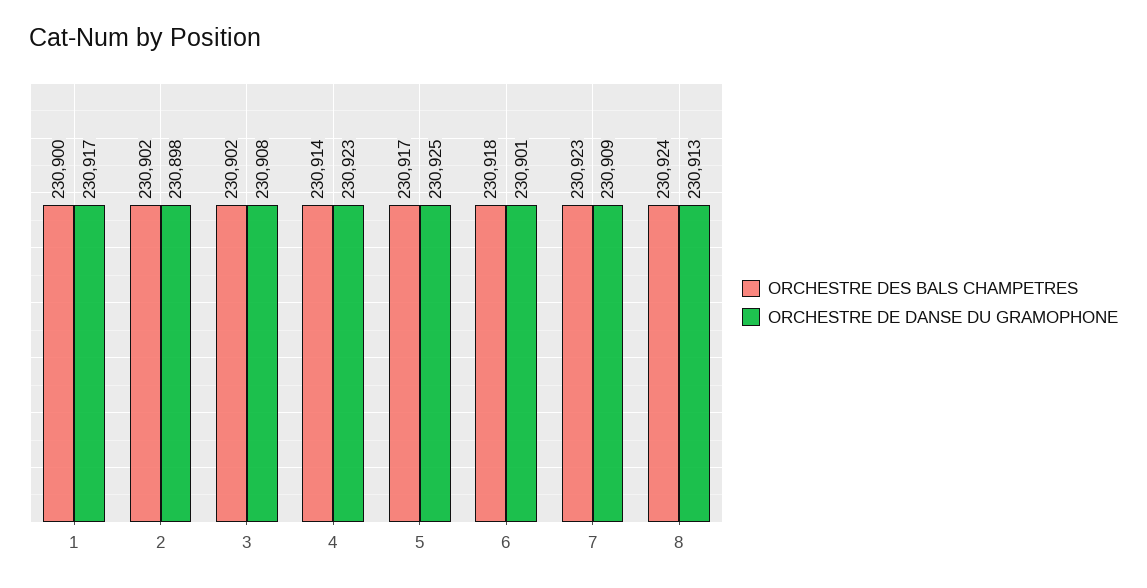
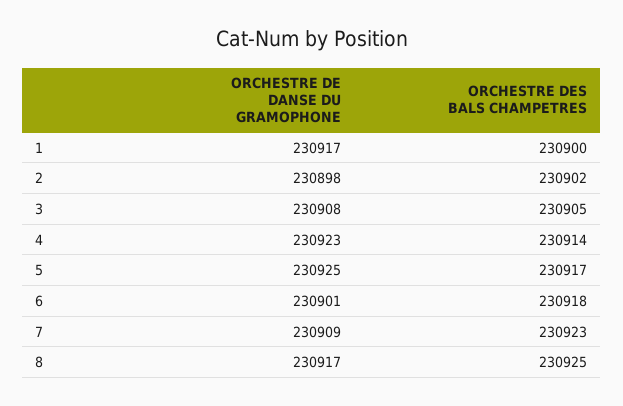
ORCHESTRE DES BALS CHAMPETRES, 3: 230902 -> 230905
ORCHESTRE DES BALS CHAMPETRES, 8: 230924 -> 230925
ORCHESTRE DE DANSE DU GRAMOPHONE, 8: 230913 -> 230917

